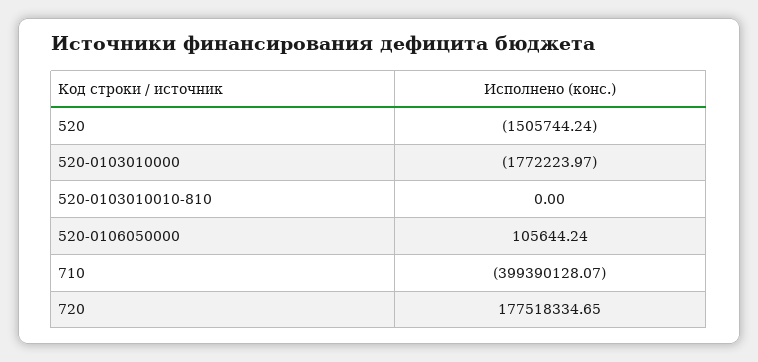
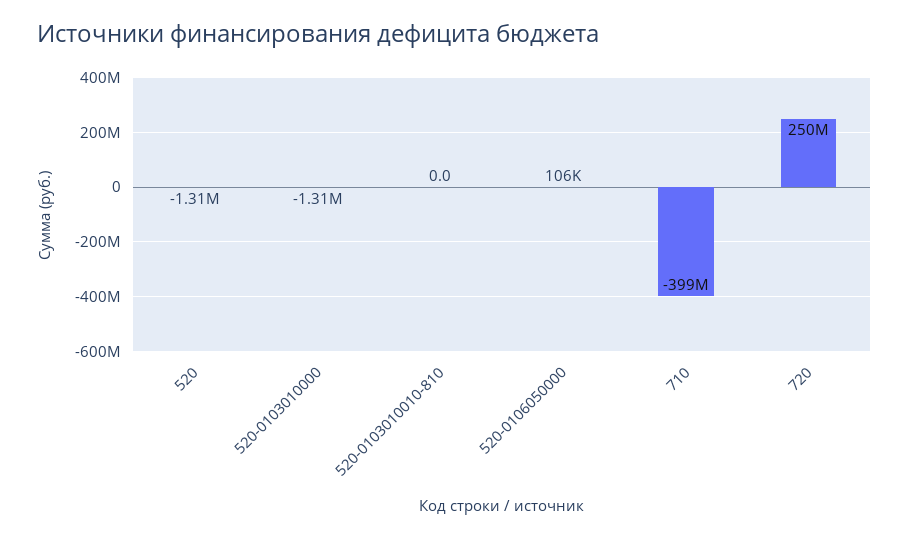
520: -1505744.24 -> -1310000
520-0103010000: -1772223.97 -> -1310000
720: 177518334.65 -> 250000000

